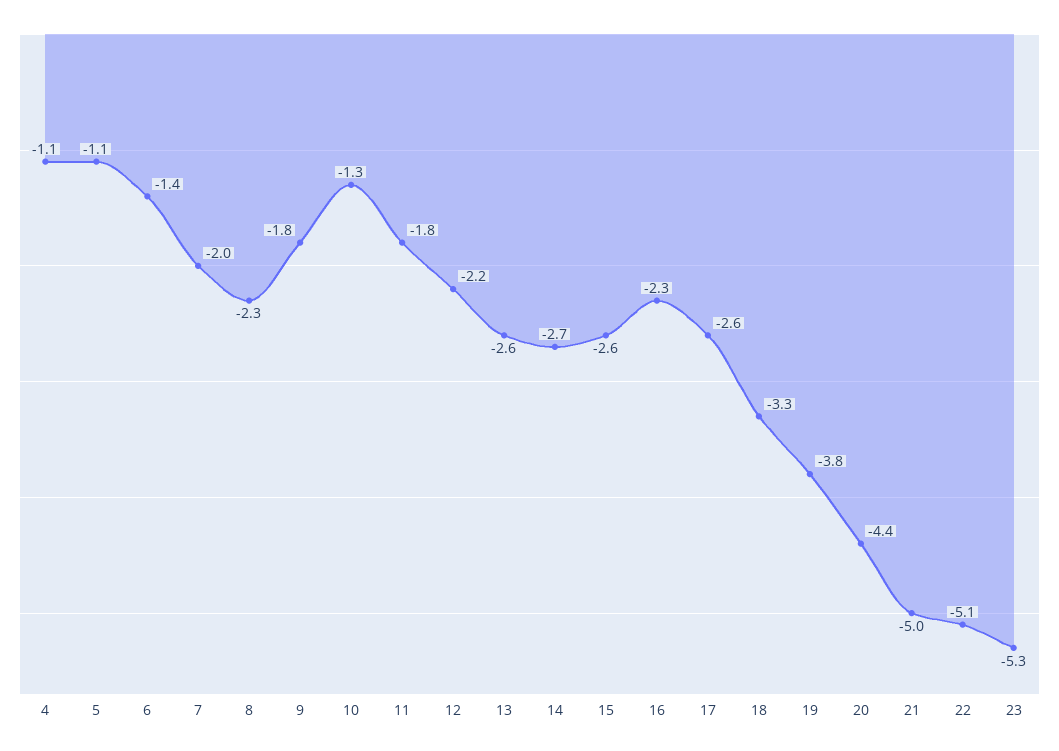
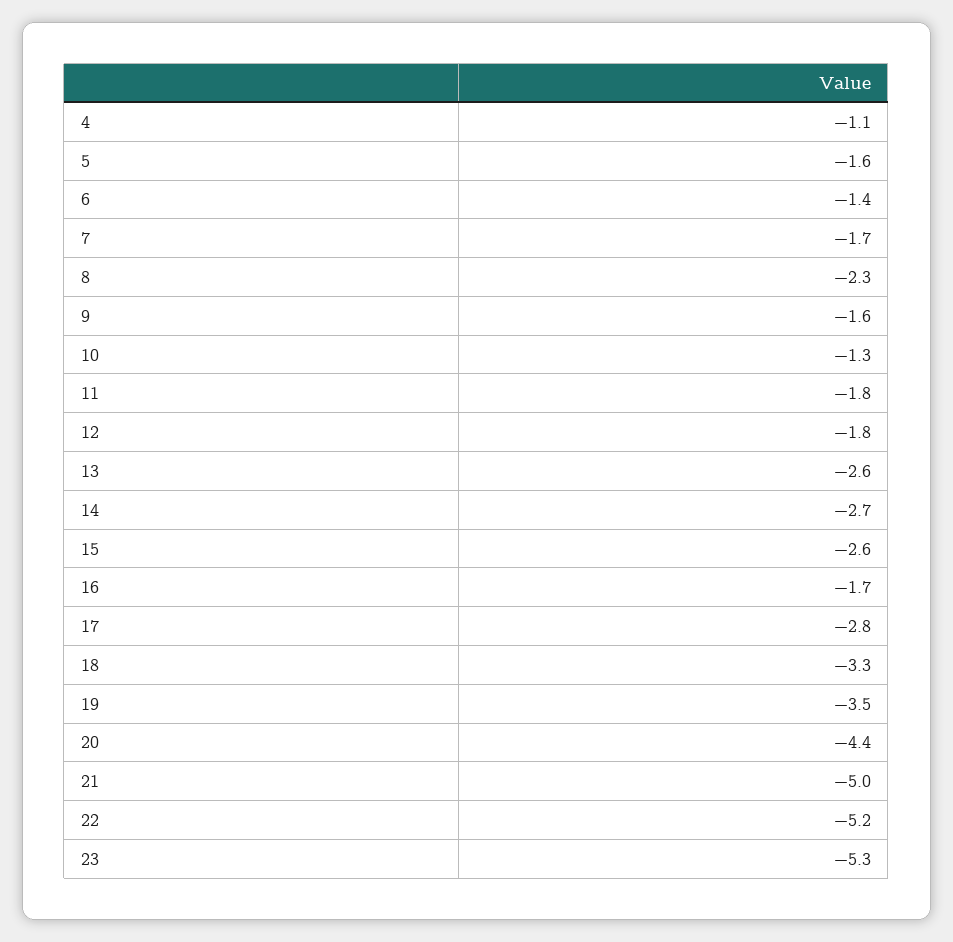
5: -1.1 -> -1.6
7: -2 -> -1.7
9: -1.8 -> -1.6
12: -2.2 -> -1.8
16: -2.3 -> -1.7
17: -2.6 -> -2.8
19: -3.8 -> -3.5
22: -5.1 -> -5.2

